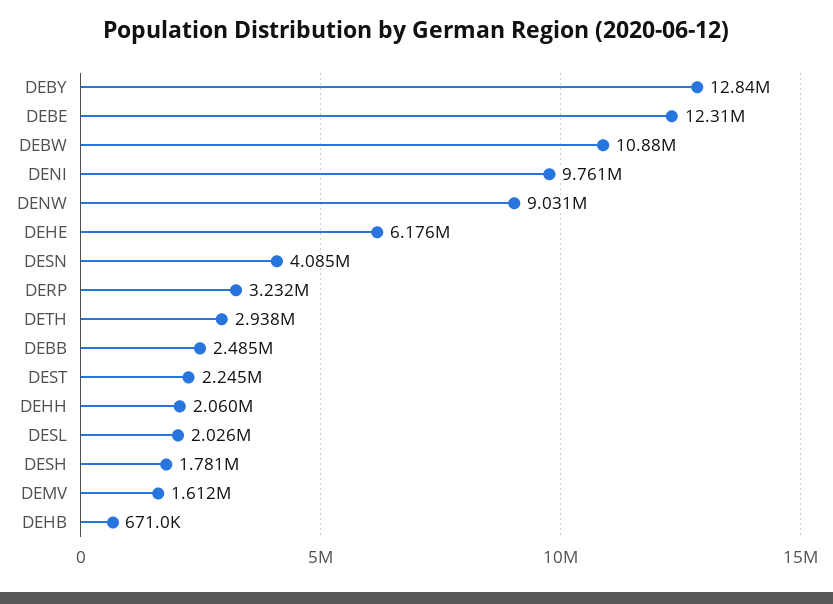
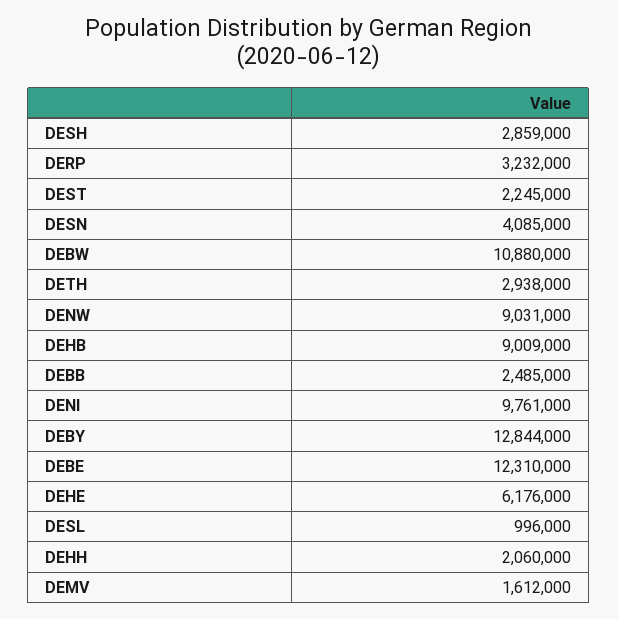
DESL: 2026000 -> 996000
DESH: 1781000 -> 2859000
DEHB: 671000 -> 9009000

